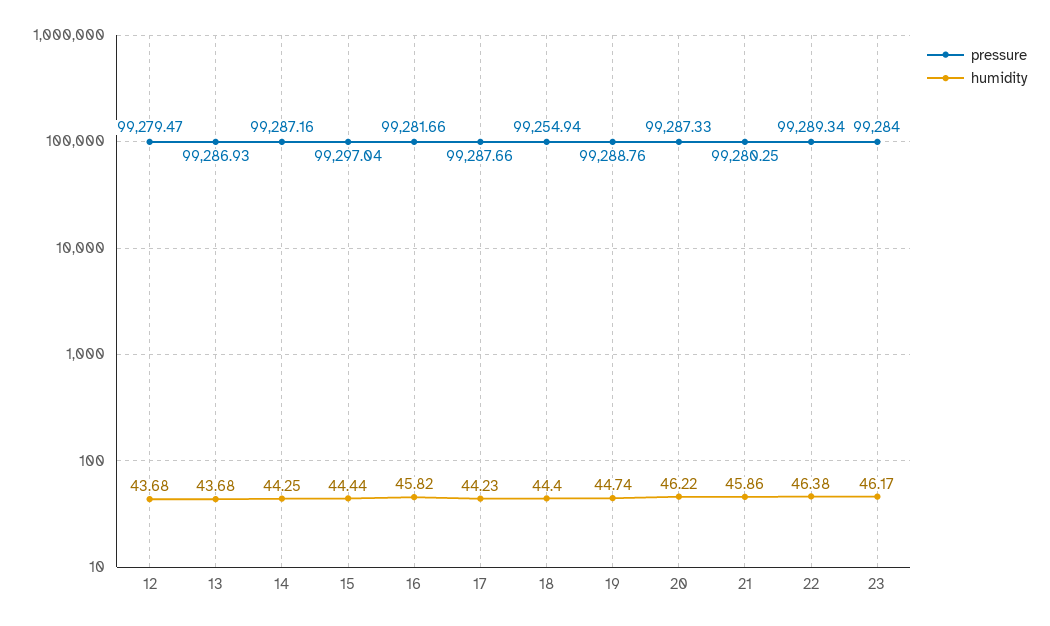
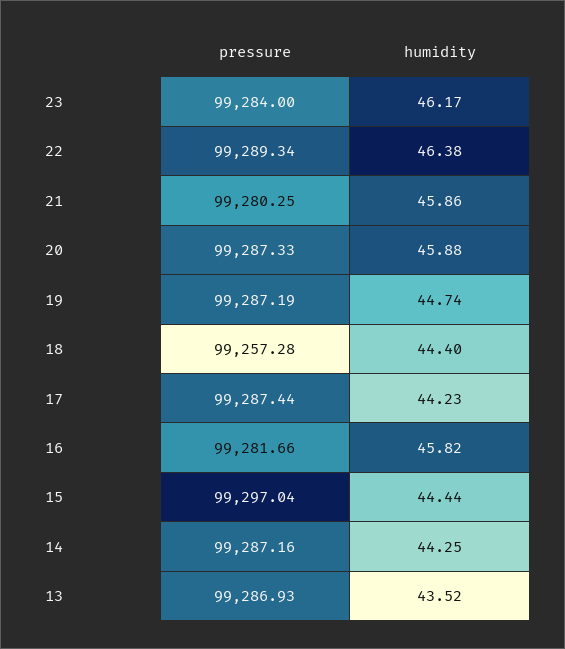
pressure, 12: 99279.47 -> none
humidity, 12: 43.68 -> none
humidity, 13: 43.68 -> 43.52
pressure, 17: 99287.66 -> 99287.44
pressure, 18: 99254.94 -> 99257.28
pressure, 19: 99288.76 -> 99287.19
humidity, 20: 46.22 -> 45.88

